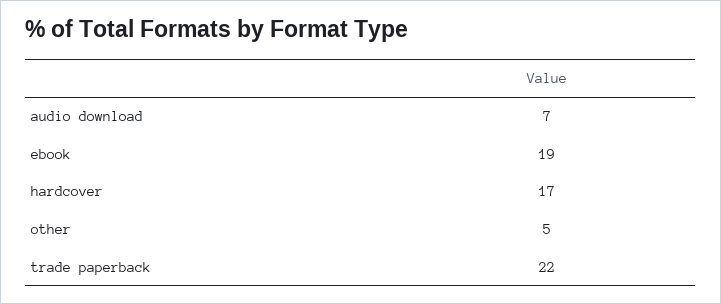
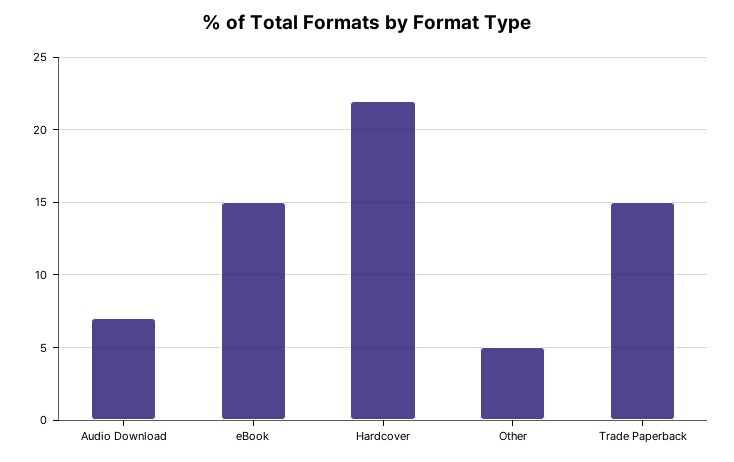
ebook: 19 -> 15
hardcover: 17 -> 22
trade paperback: 22 -> 15

